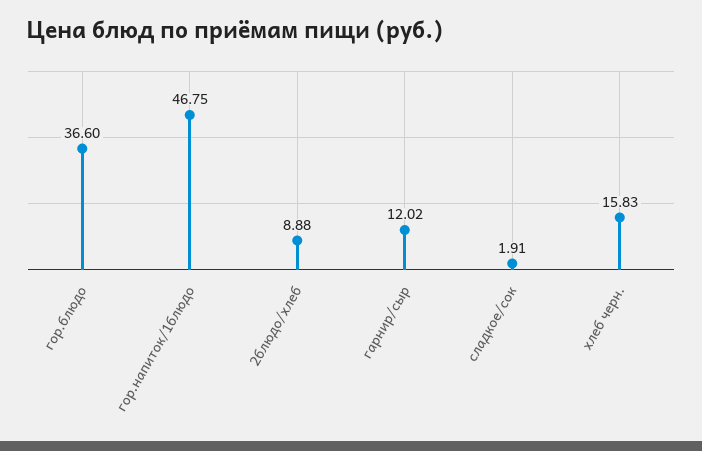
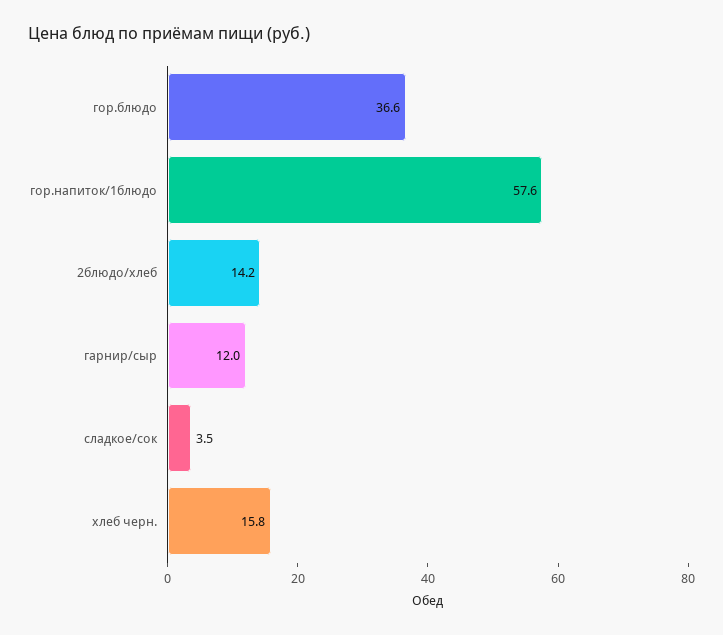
гор.напиток/1блюдо: 46.75 -> 57.6
2блюдо/хлеб: 8.88 -> 14.2
сладкое/сок: 1.91 -> 3.5

